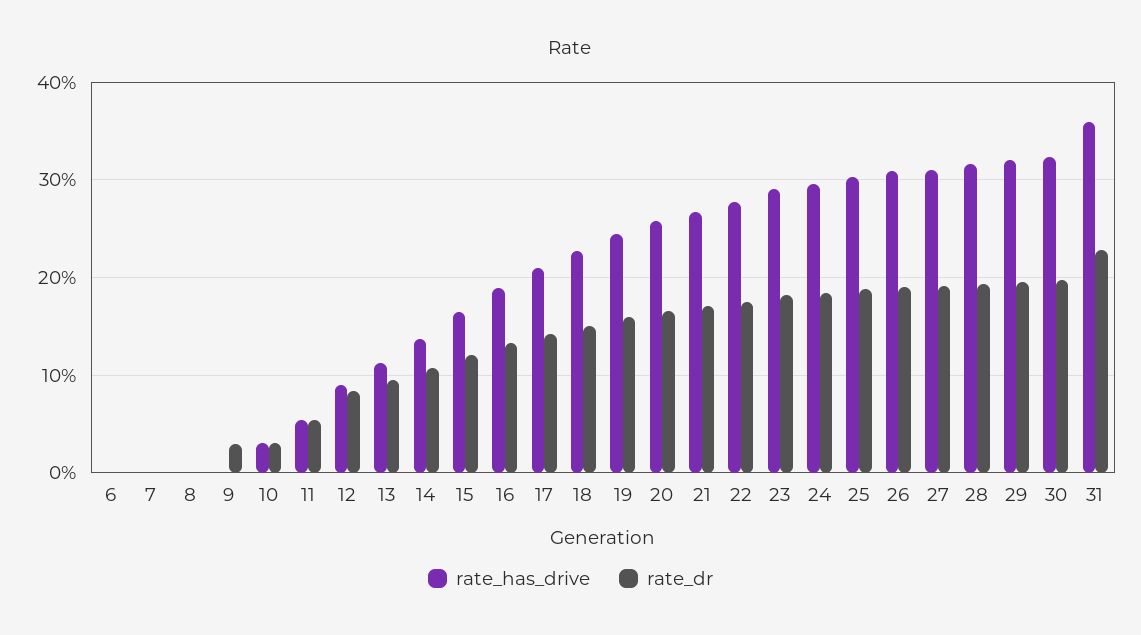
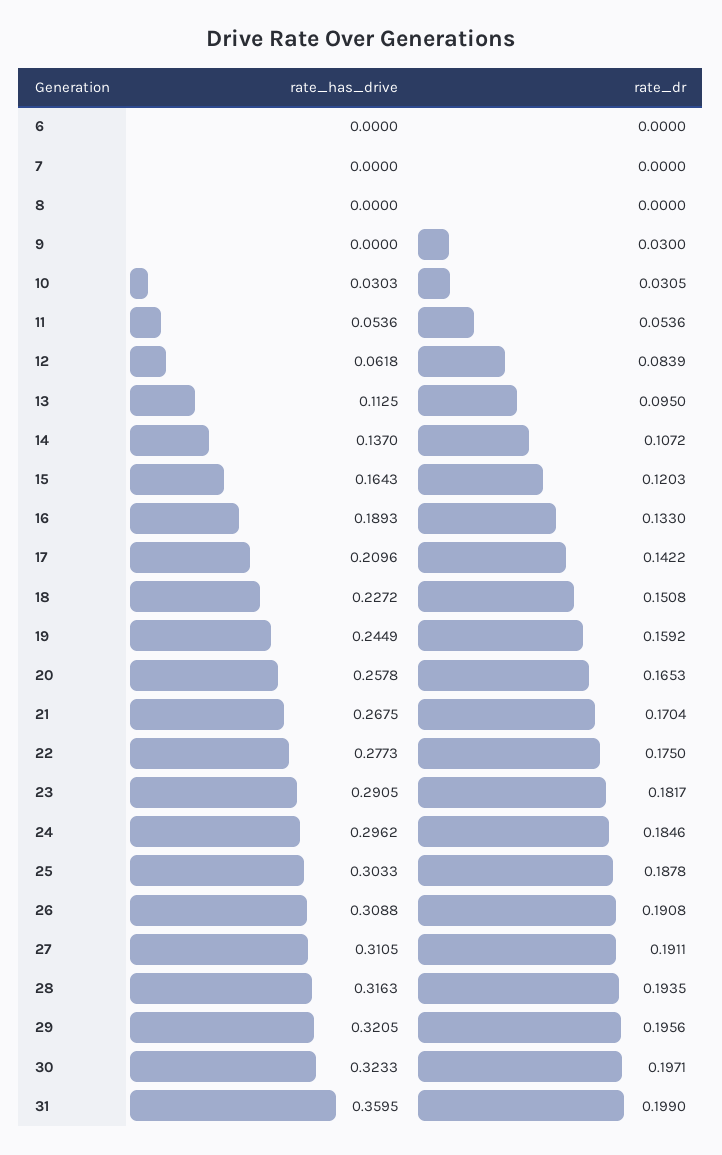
rate_has_drive, 12: 0.09 -> 0.0618
rate_dr, 31: 0.23 -> 0.199

